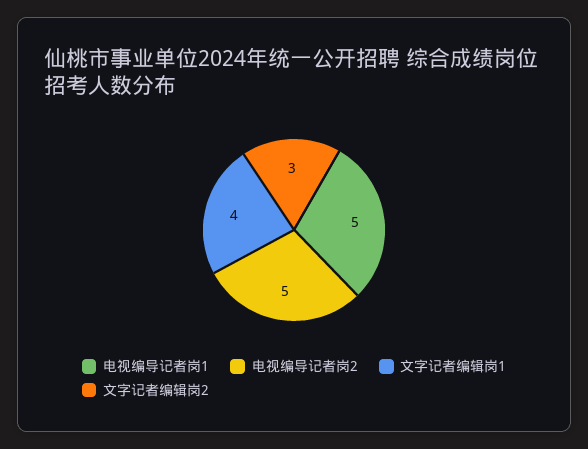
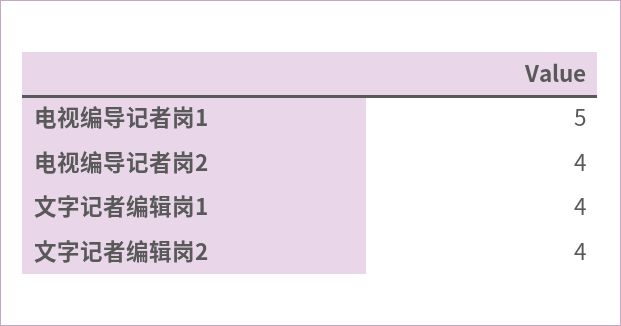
电视编导记者岗2: 5 -> 4
文字记者编辑岗2: 3 -> 4

